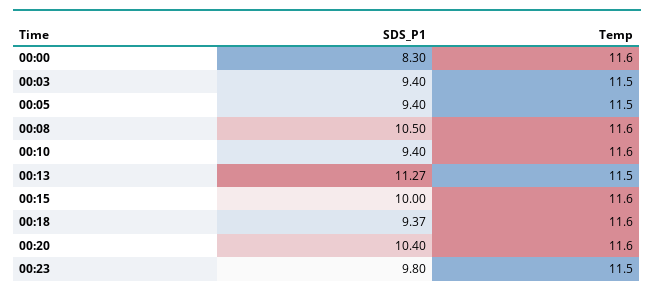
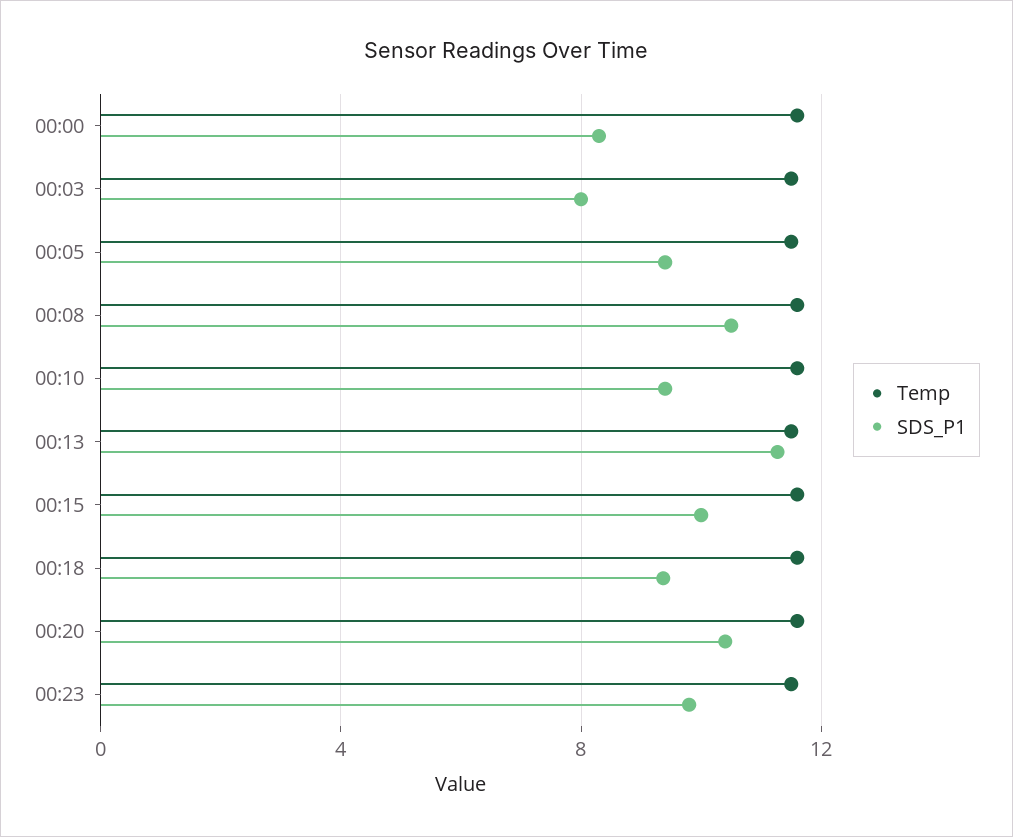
SDS_P1, 00:03: 9.4 -> 8

